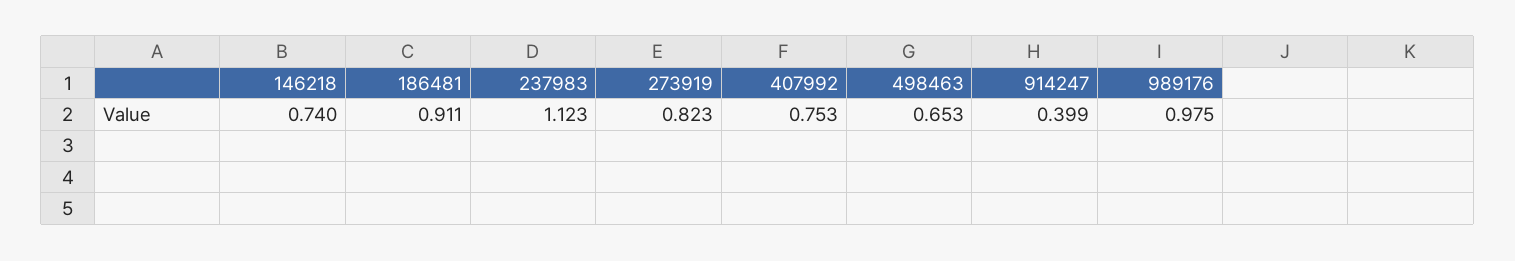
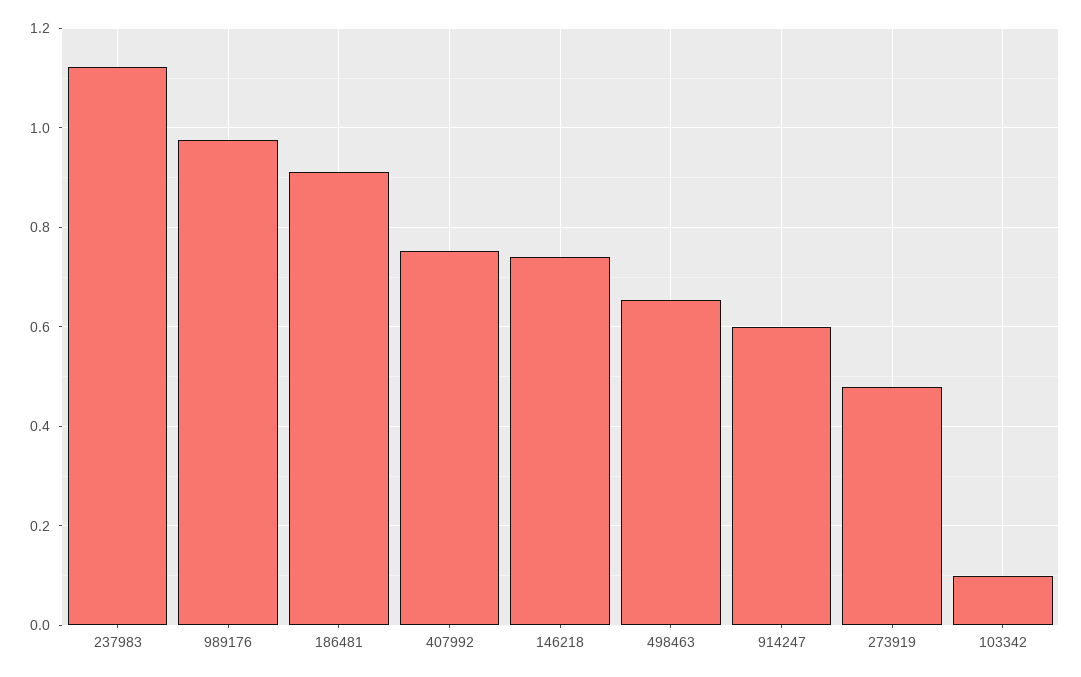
273919: 0.823 -> 0.48
914247: 0.399 -> 0.6
103342: none -> 0.1

